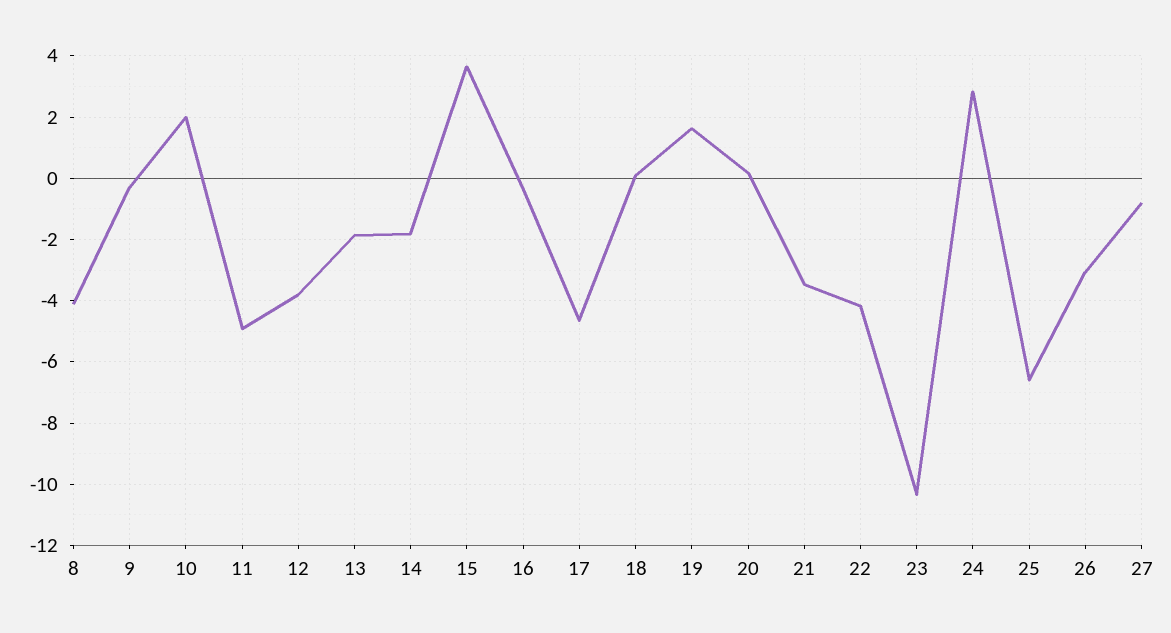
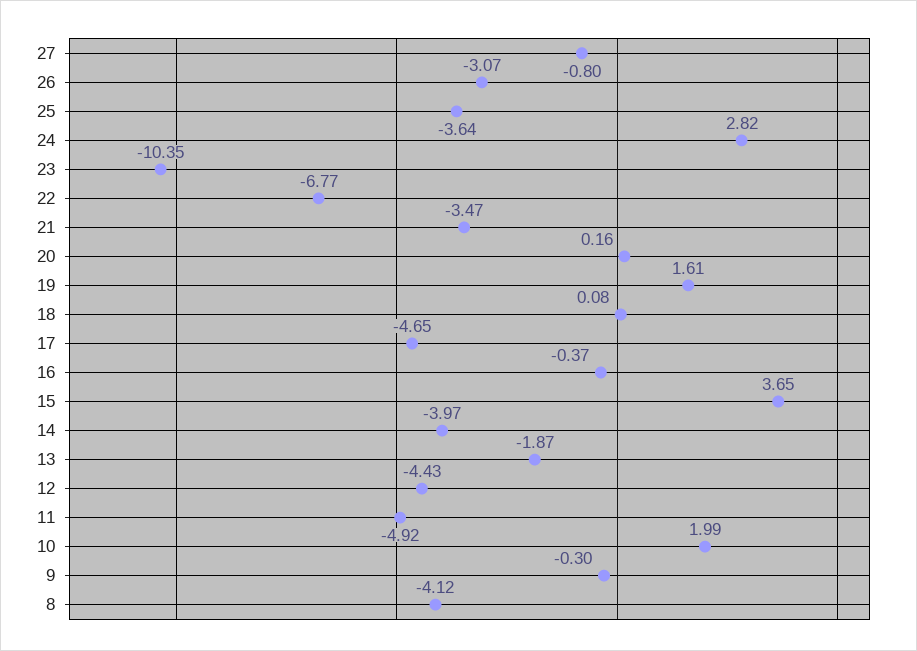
12: -3.8 -> -4.43
14: -1.8 -> -3.97
22: -4.2 -> -6.77
25: -6.6 -> -3.64

